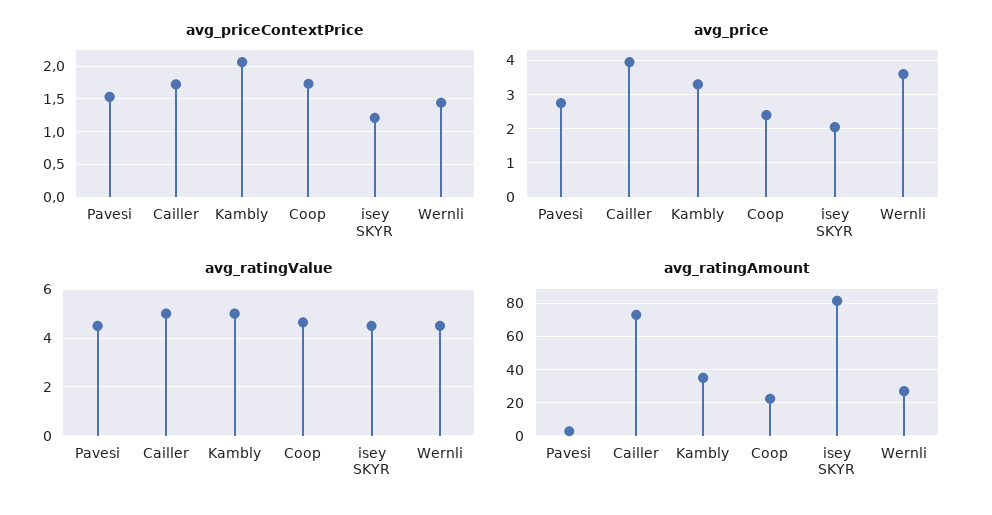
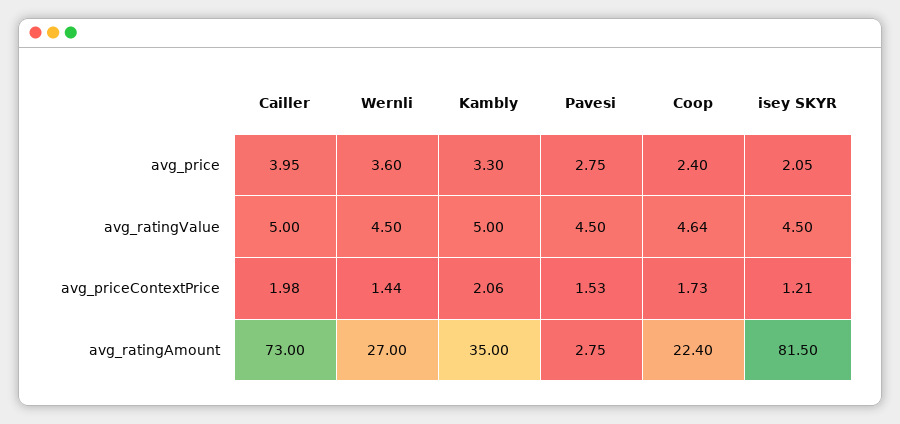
avg_priceContextPrice, Cailler: 1.7 -> 1.98

